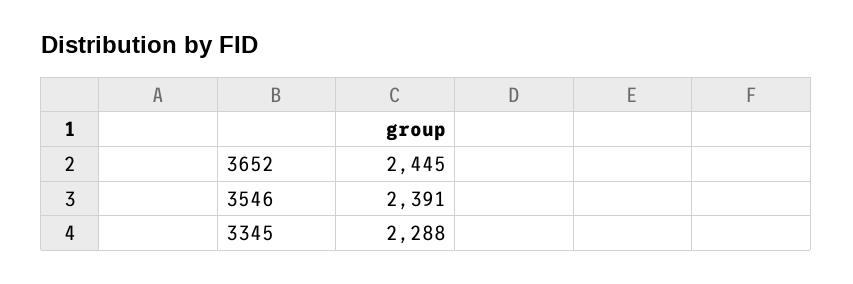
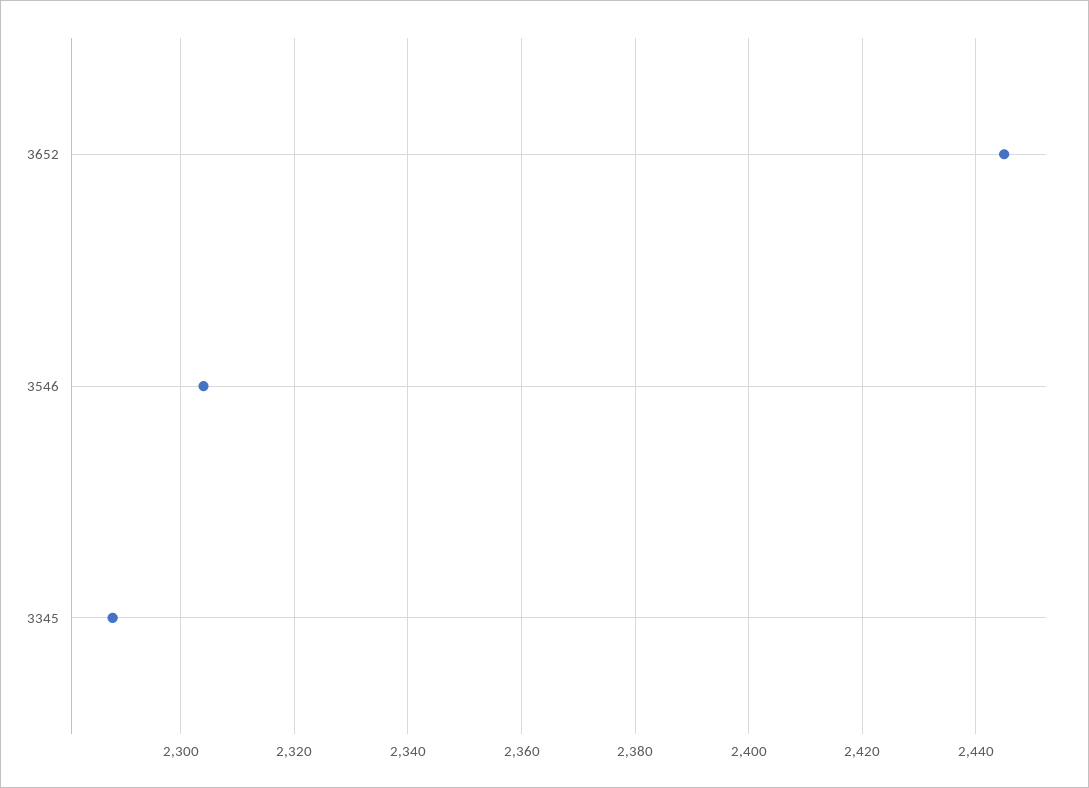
3546: 2391 -> 2305

